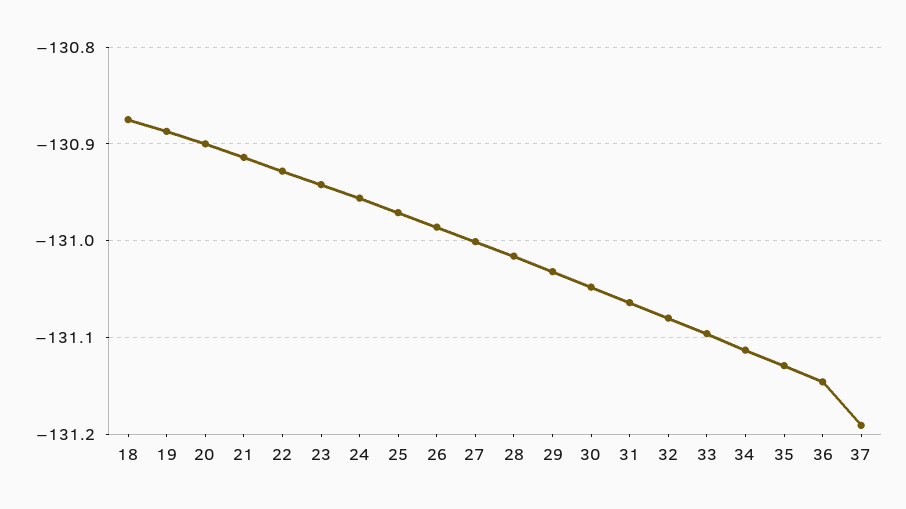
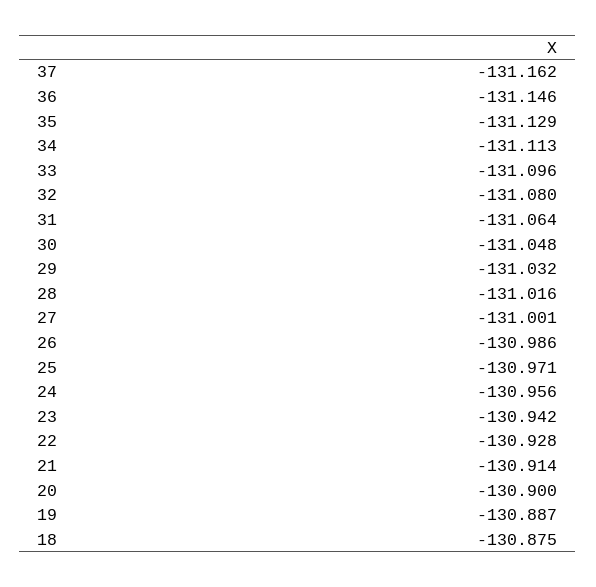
37: -131.19 -> -131.162

